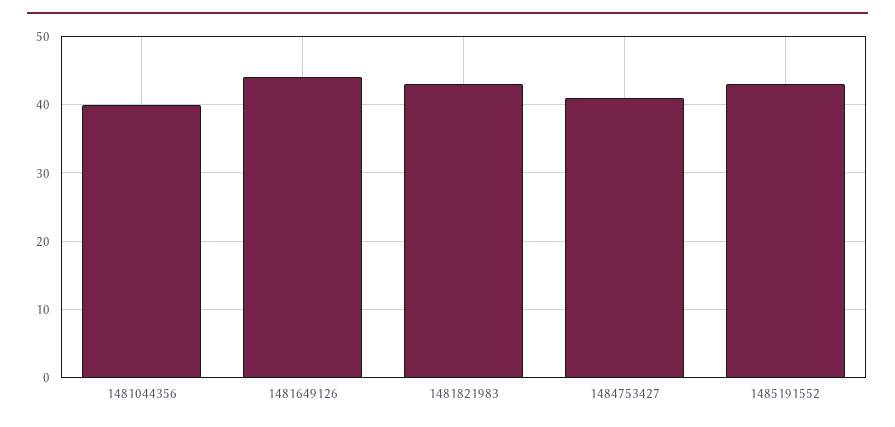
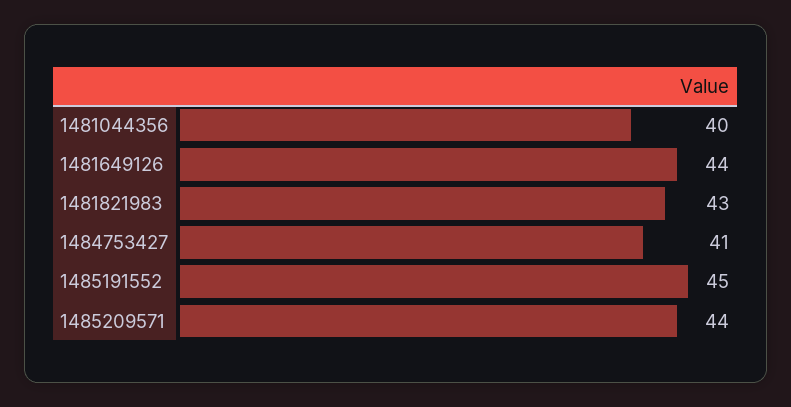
1485191552: 43 -> 45
1485209571: none -> 44

